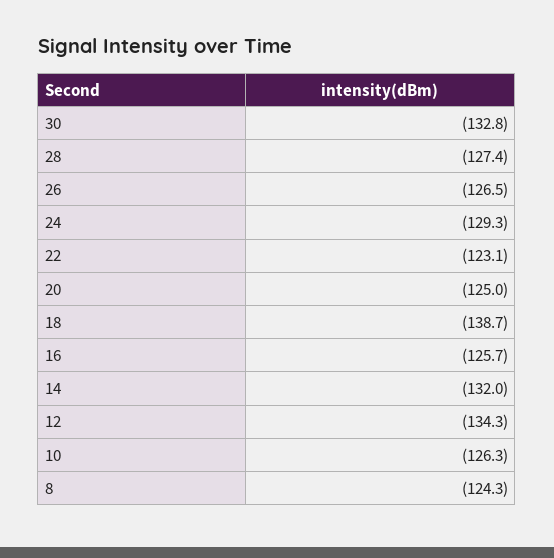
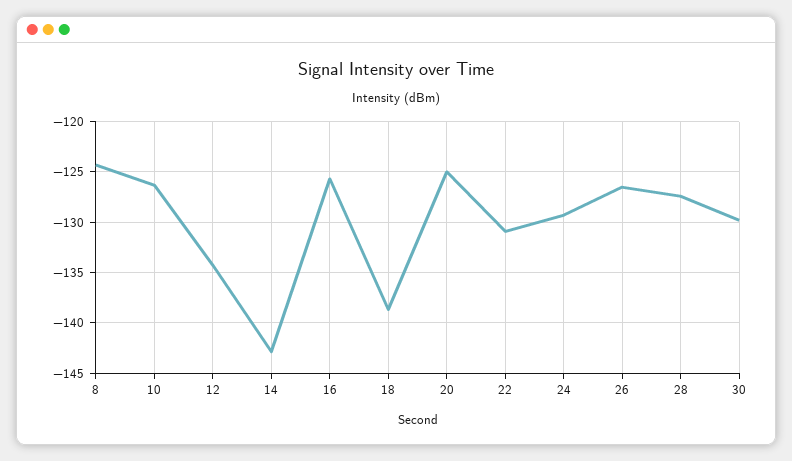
30: -132.8 -> -130
22: -123.1 -> -131
14: -132 -> -143

